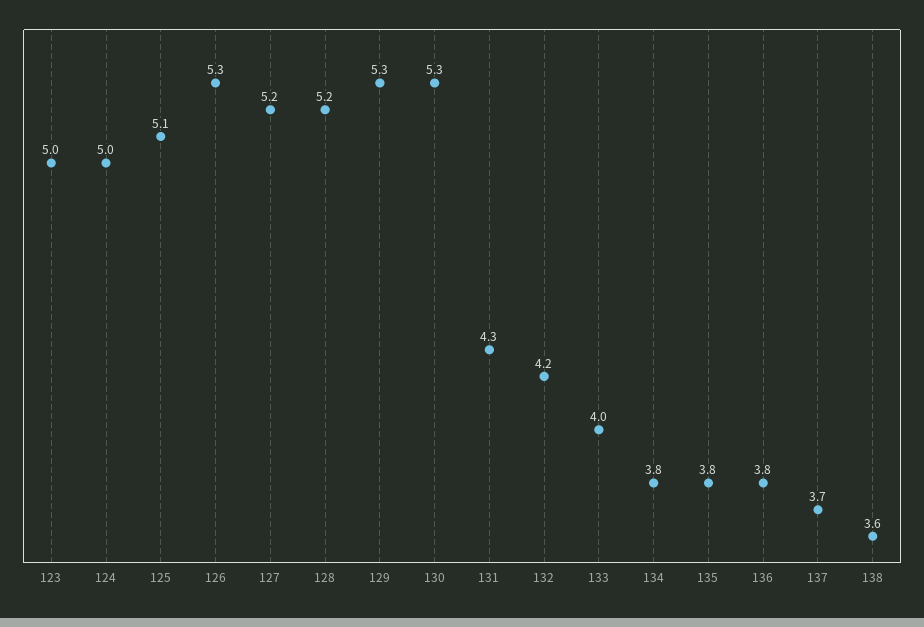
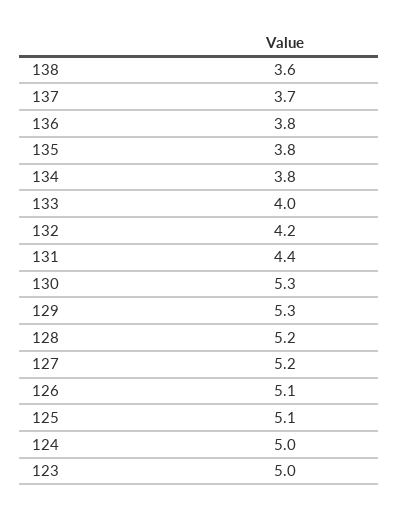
126: 5.3 -> 5.1
131: 4.3 -> 4.4

